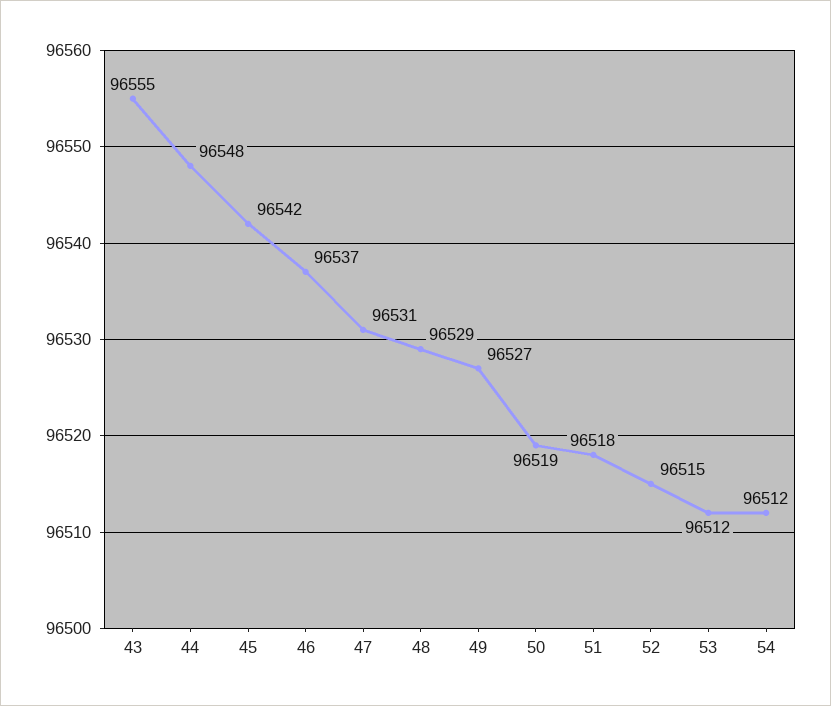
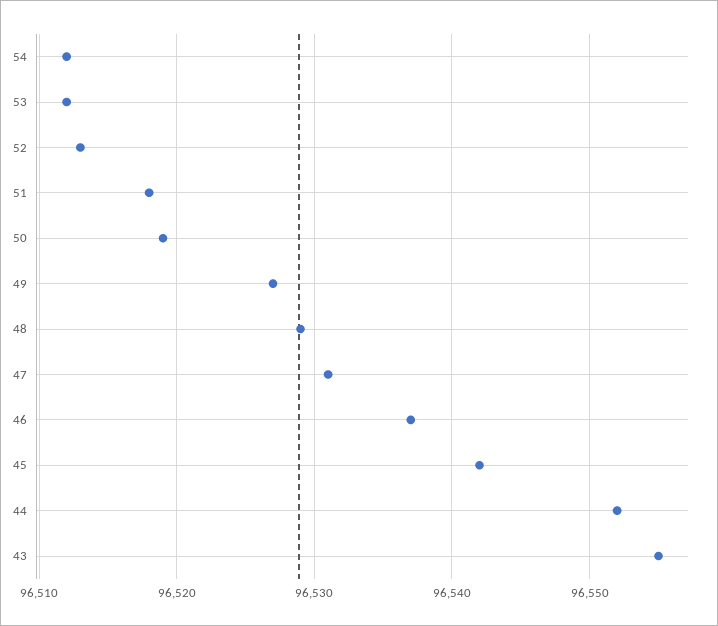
44: 96548 -> 96552
52: 96515 -> 96513

